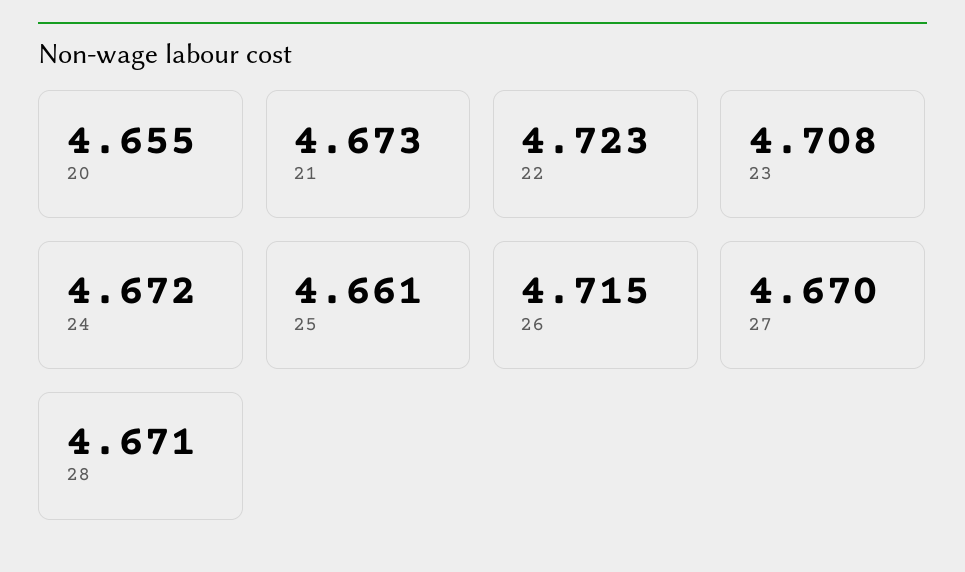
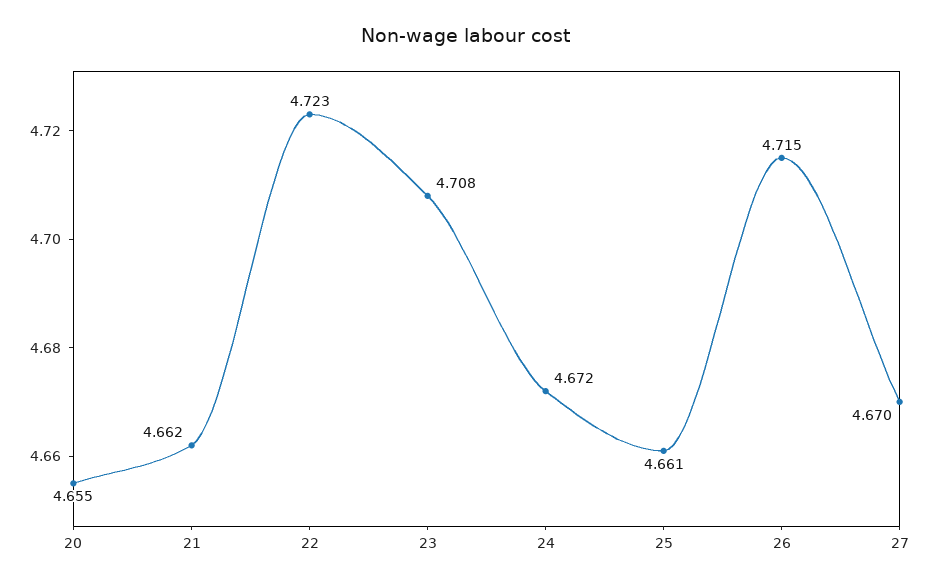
21: 4.673 -> 4.662
28: 4.671 -> none

